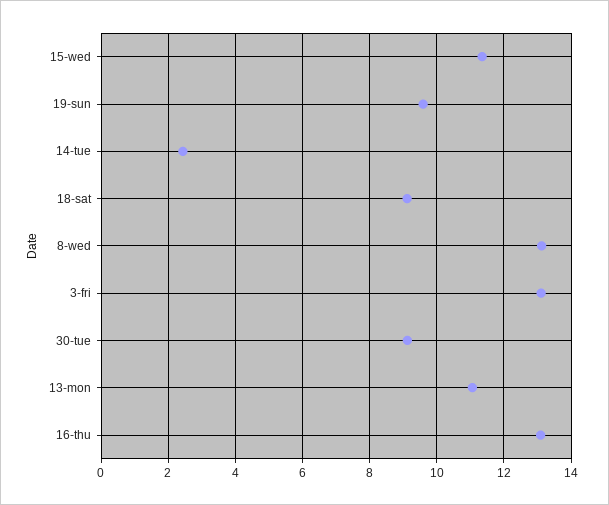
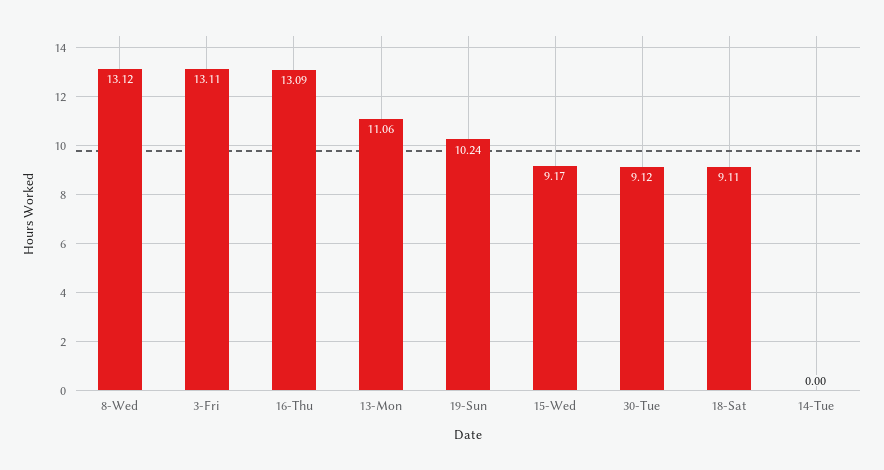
15-wed: 11.4 -> 9.17
19-sun: 9.6 -> 10.24
14-tue: 2.4 -> 0

